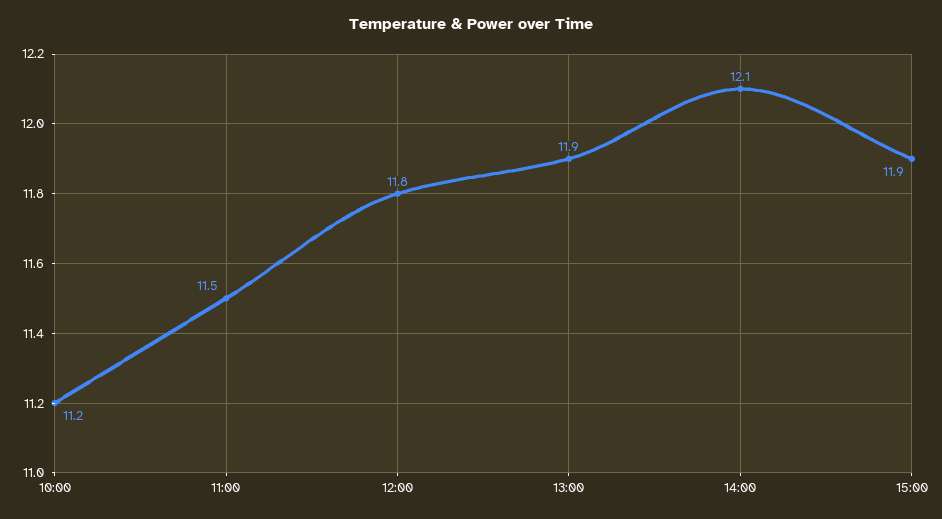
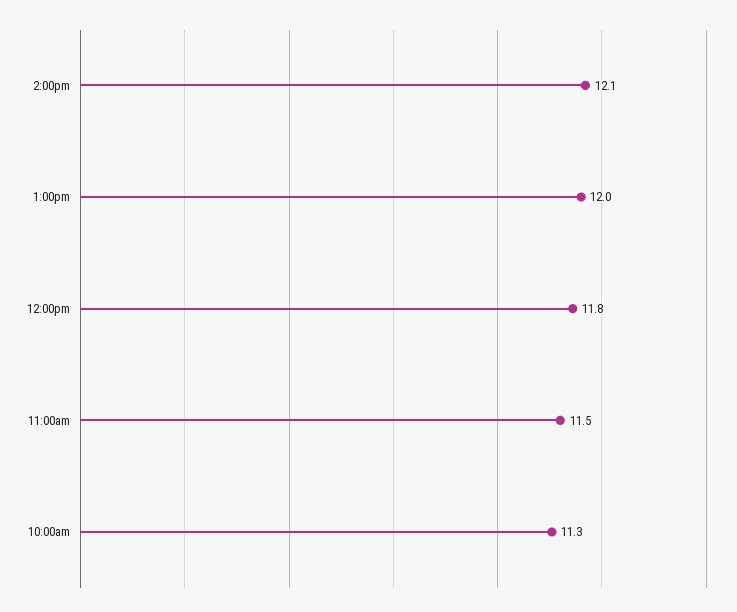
10:00: 11.2 -> 11.3
13:00: 11.9 -> 12
15:00: 11.9 -> none

